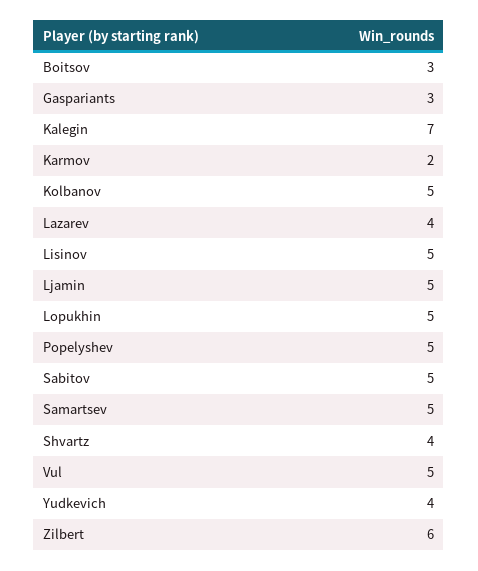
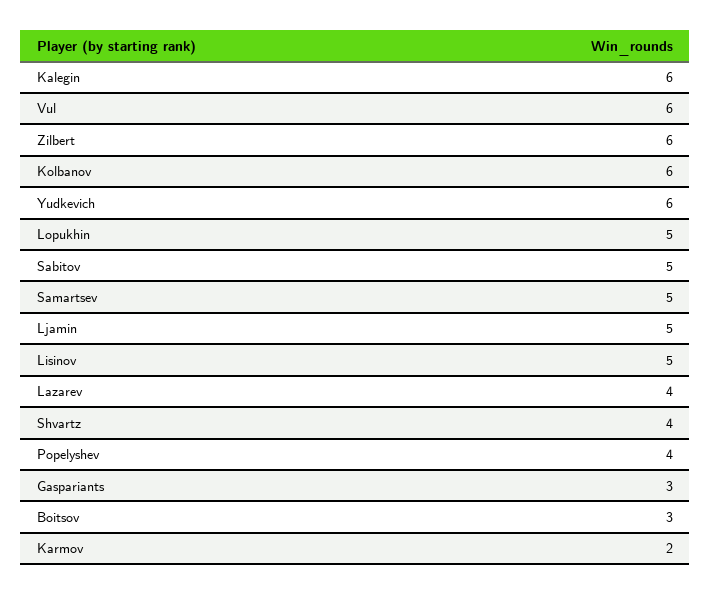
Kalegin: 7 -> 6
Kolbanov: 5 -> 6
Popelyshev: 5 -> 4
Vul: 5 -> 6
Yudkevich: 4 -> 6

